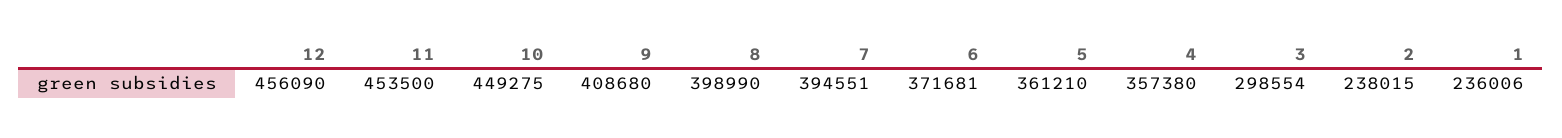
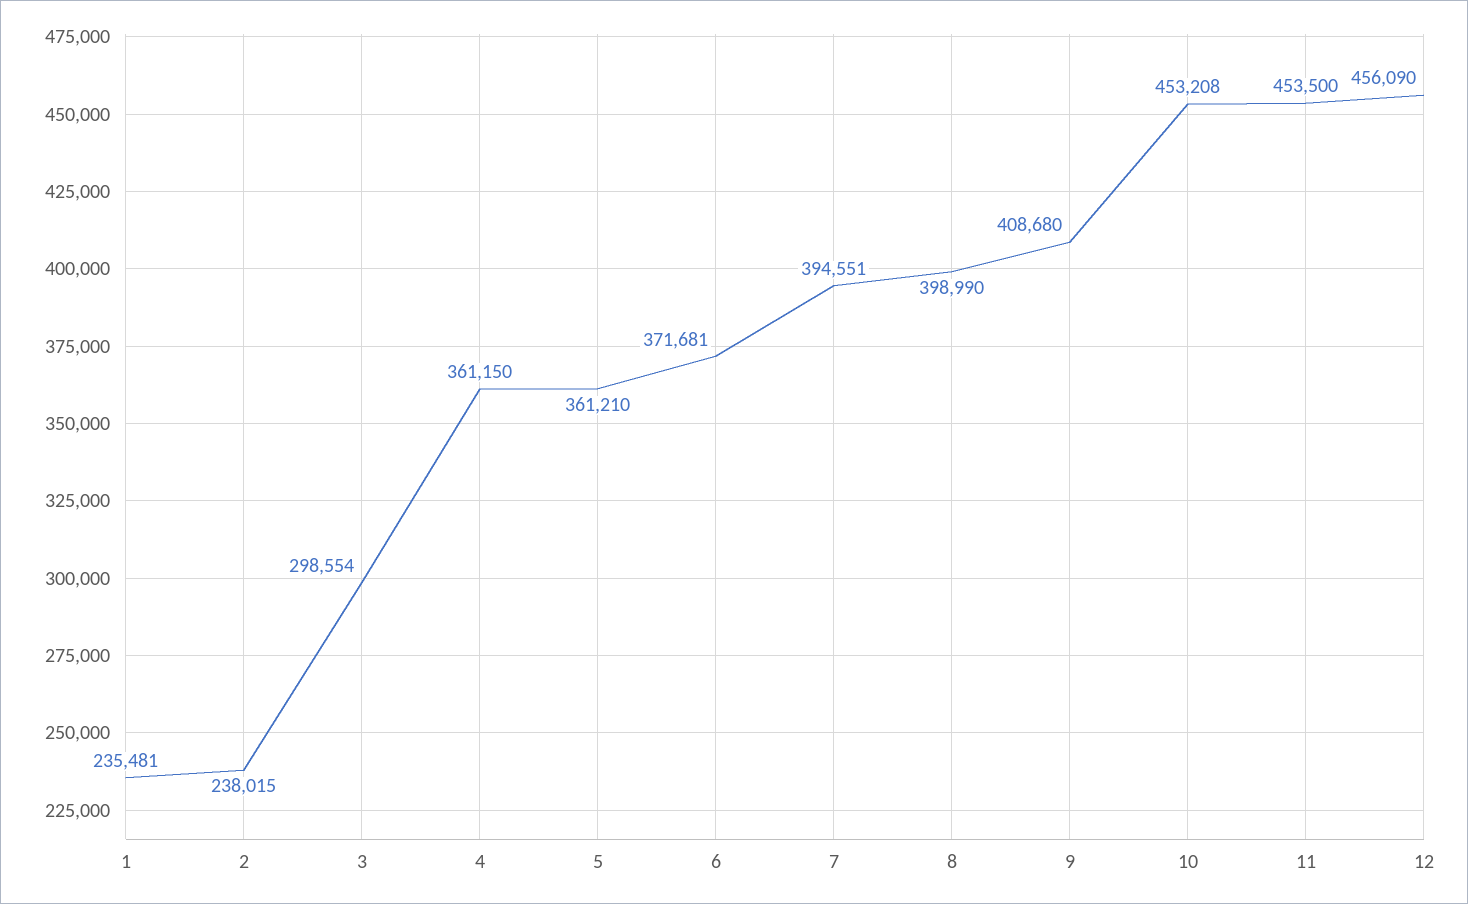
10: 449275 -> 453208
4: 357380 -> 361150
1: 236006 -> 235481

